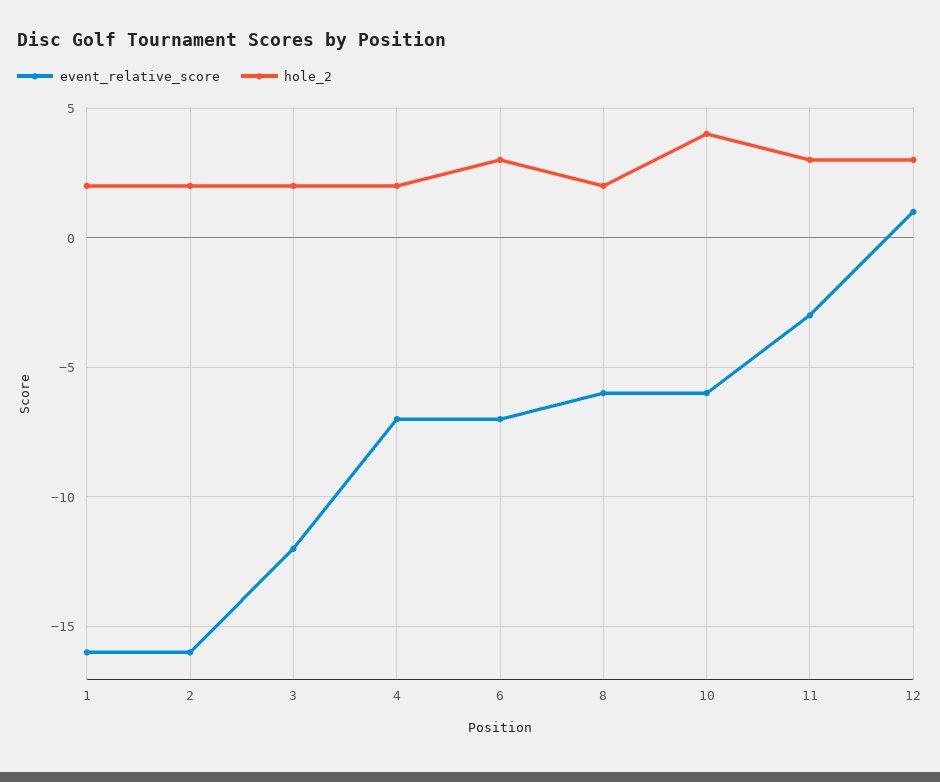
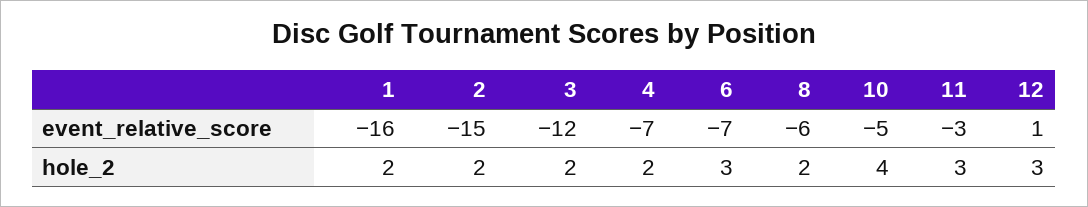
event_relative_score, 2: -16 -> -15
event_relative_score, 10: -6 -> -5

